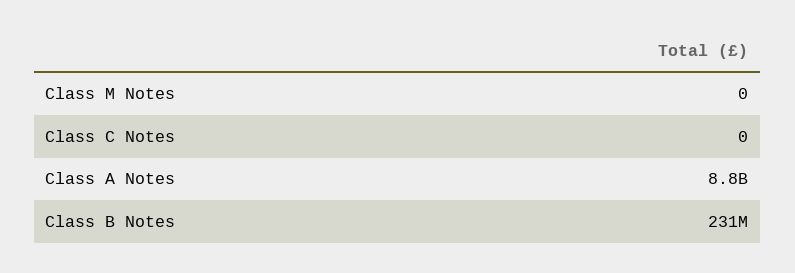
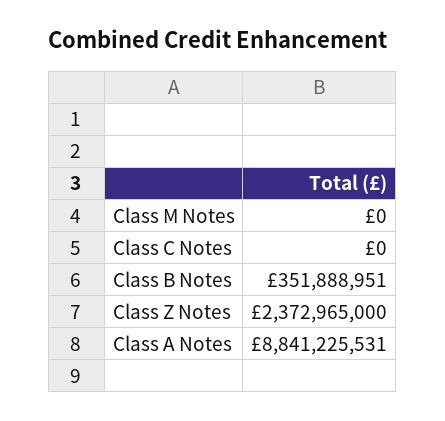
Class B Notes: 231000000 -> 351888951
Class Z Notes: none -> 2372965000

